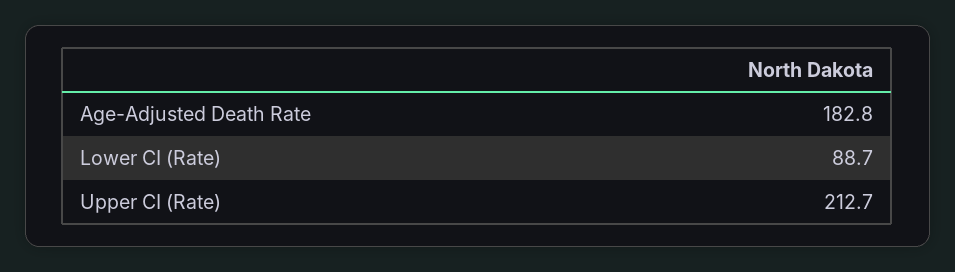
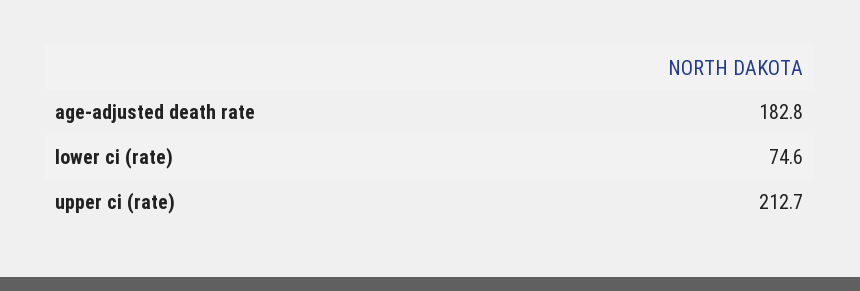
Lower CI (Rate): 88.7 -> 74.6

